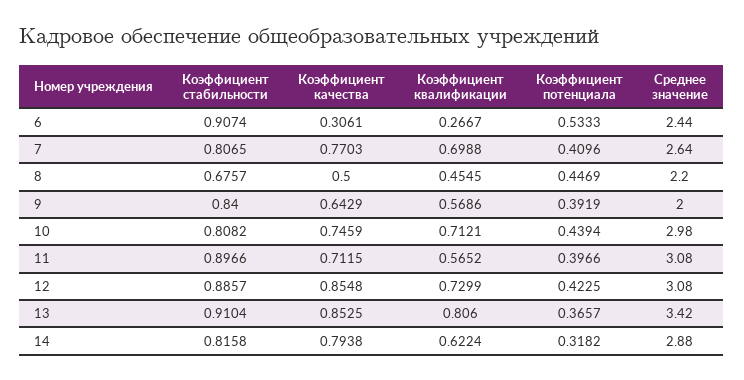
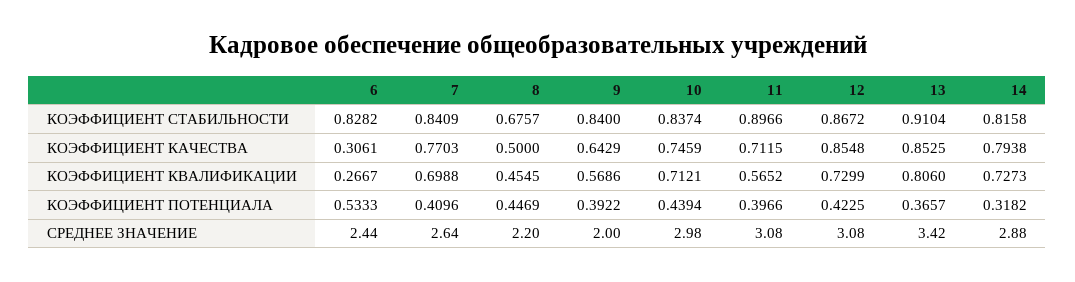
Коэффициент стабильности, 6: 0.9074 -> 0.8282
Коэффициент стабильности, 7: 0.8065 -> 0.8409
Коэффициент потенциала, 9: 0.3919 -> 0.3922
Коэффициент стабильности, 10: 0.8082 -> 0.8374
Коэффициент стабильности, 12: 0.8857 -> 0.8672
Коэффициент квалификации, 14: 0.6224 -> 0.7273

